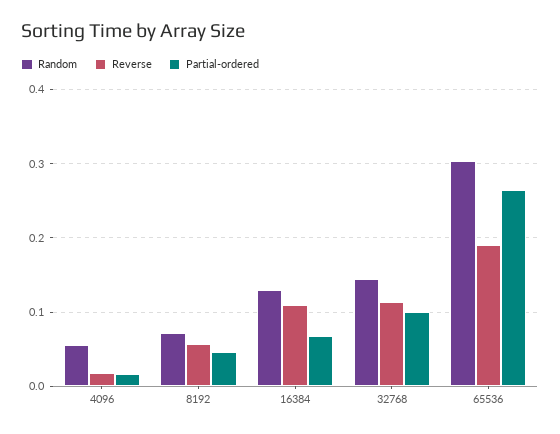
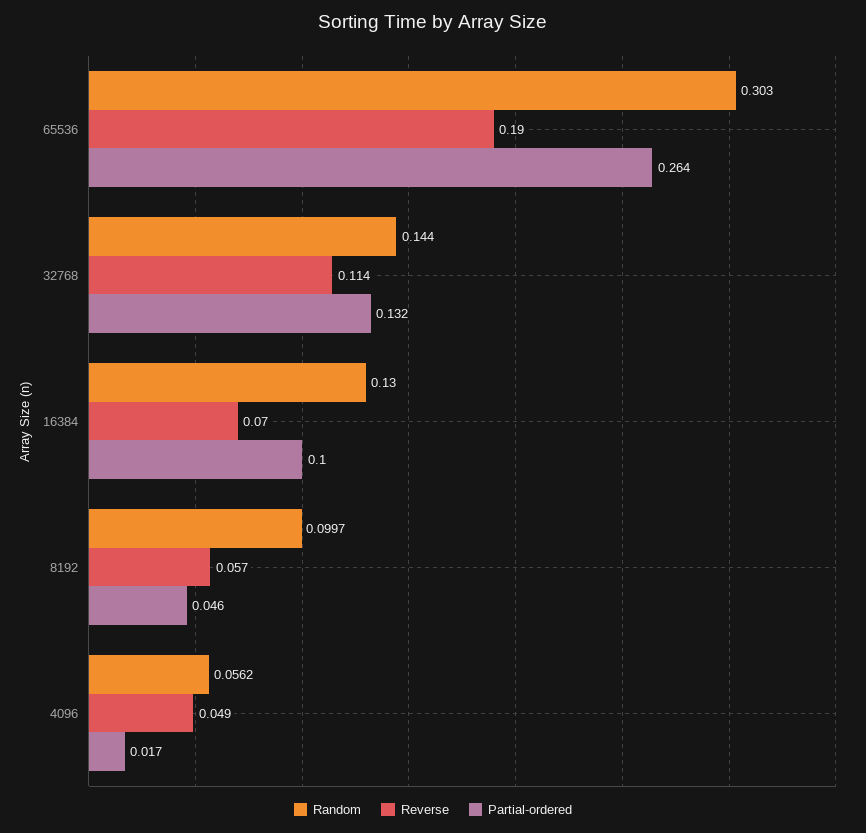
Reverse, 4096: 0.02 -> 0.049
Random, 8192: 0.07 -> 0.0997
Reverse, 16384: 0.11 -> 0.07
Partial-ordered, 16384: 0.07 -> 0.1
Partial-ordered, 32768: 0.1 -> 0.132

